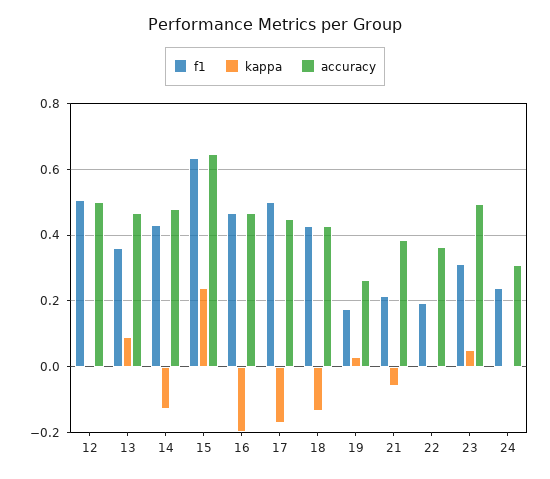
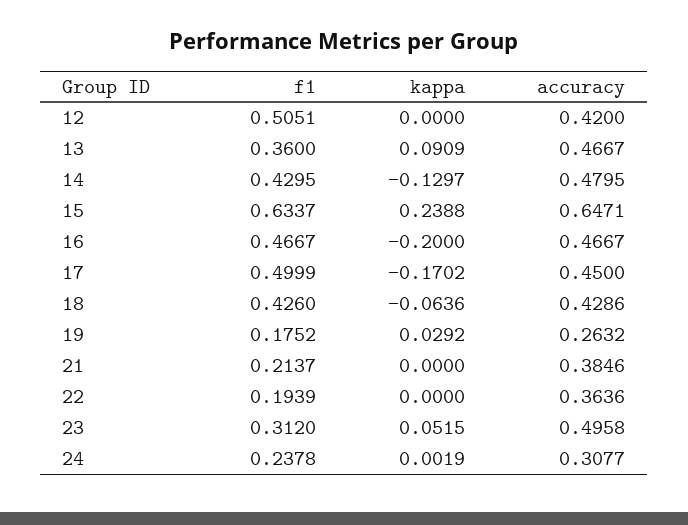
accuracy, 12: 0.5 -> 0.42
kappa, 18: -0.14 -> -0.0636
kappa, 21: -0.06 -> 0

